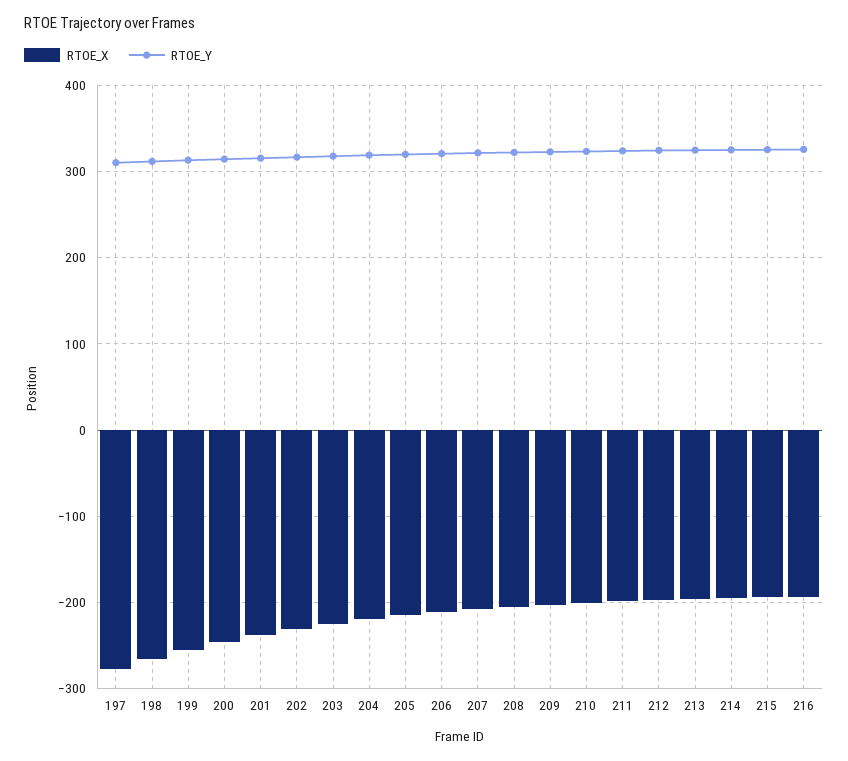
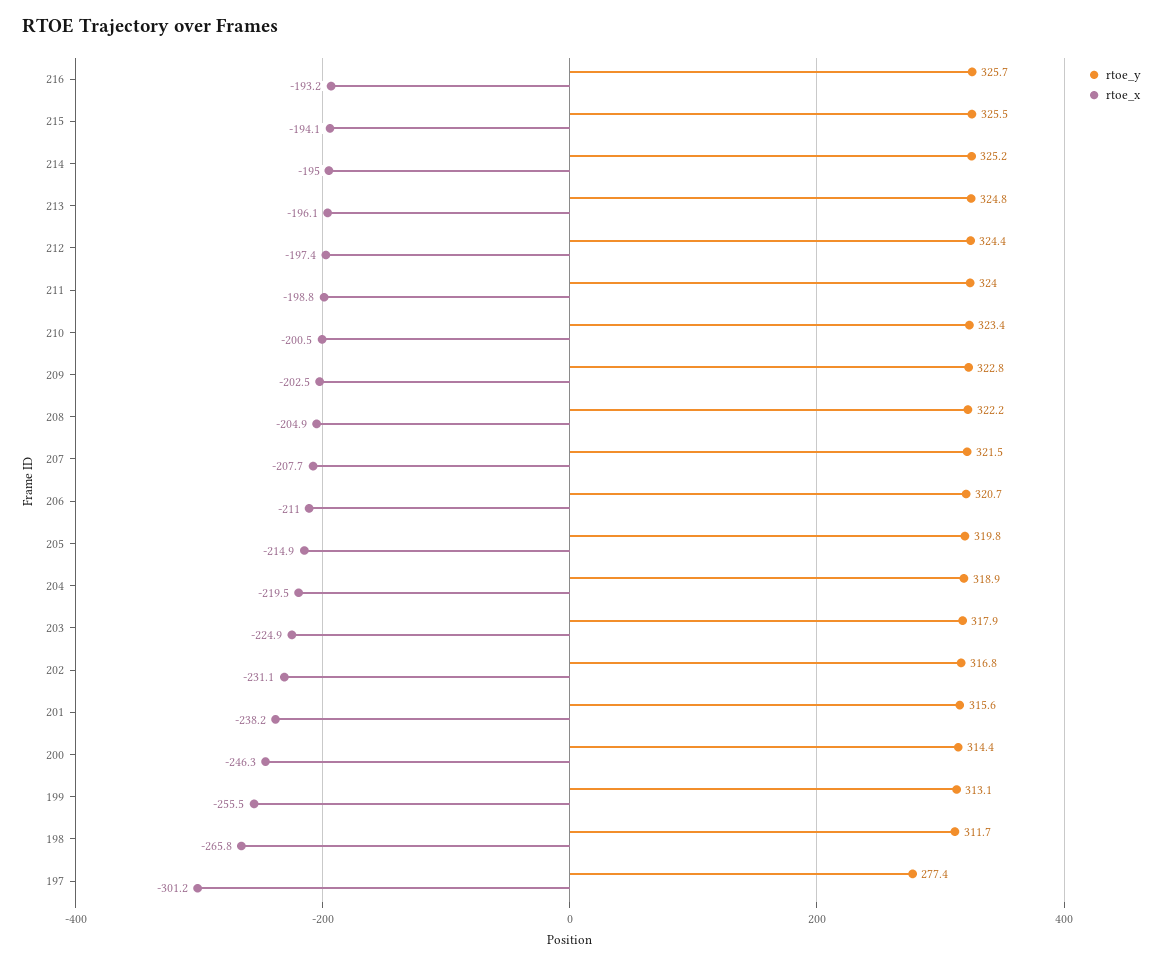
RTOE_X, 197: -280 -> -301.2
RTOE_Y, 197: 310 -> 277.4

